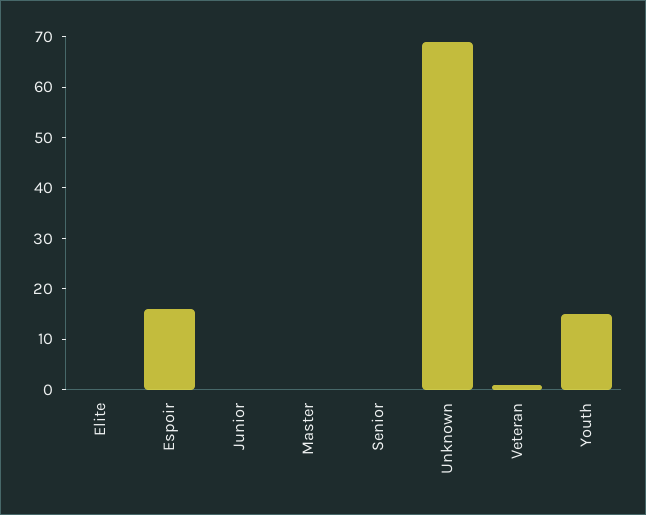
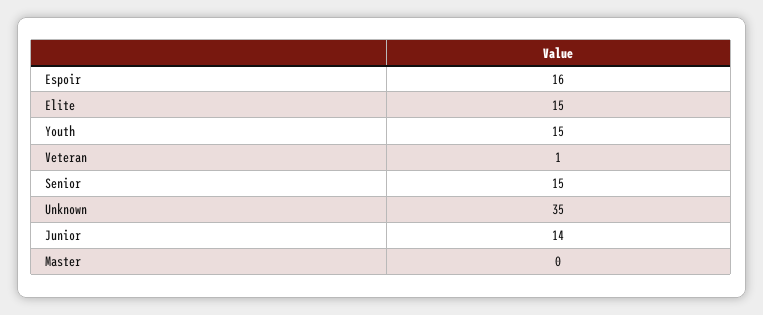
Elite: 0 -> 15
Junior: 0 -> 14
Senior: 0 -> 15
Unknown: 70 -> 35

